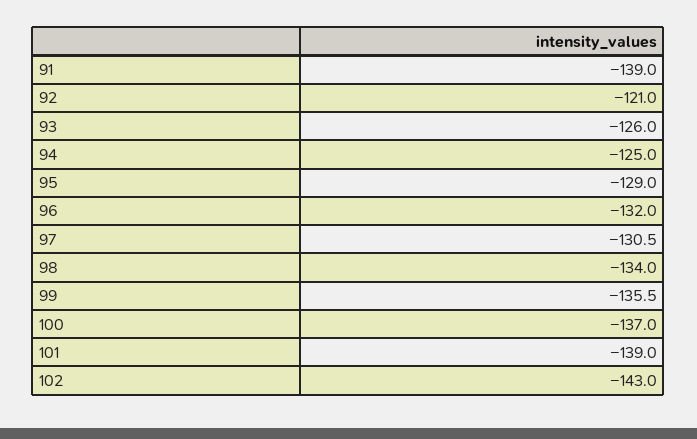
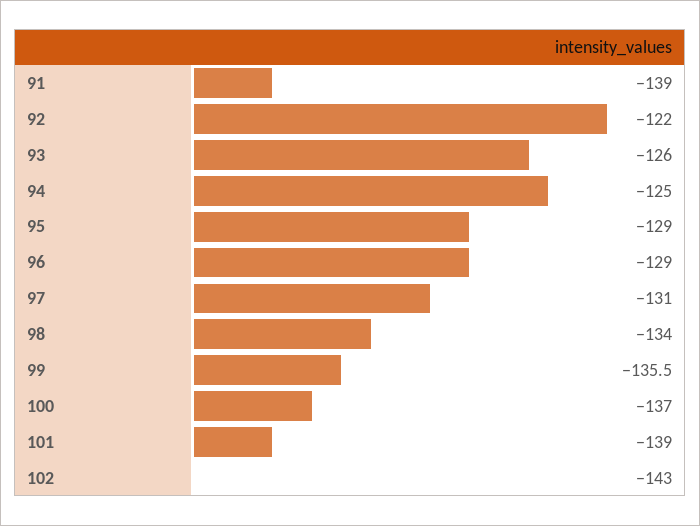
92: -121 -> -122
96: -132 -> -129
97: -130.5 -> -131

